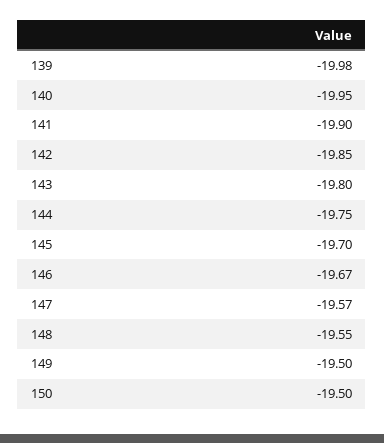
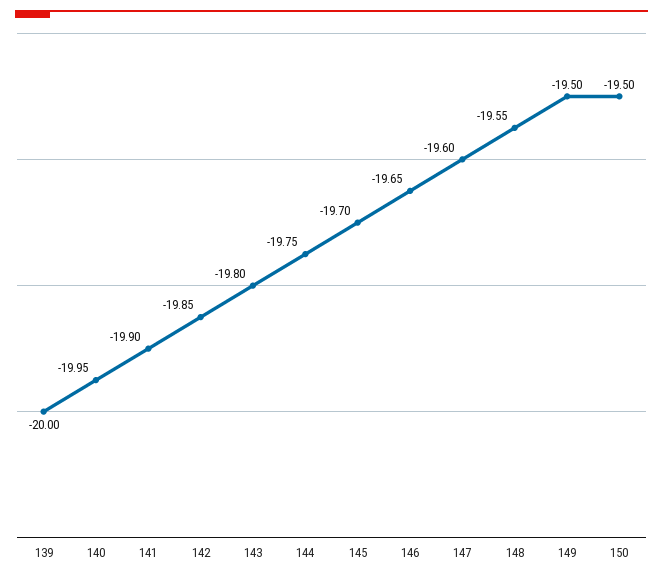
139: -19.98 -> -20
146: -19.67 -> -19.65
147: -19.57 -> -19.6

